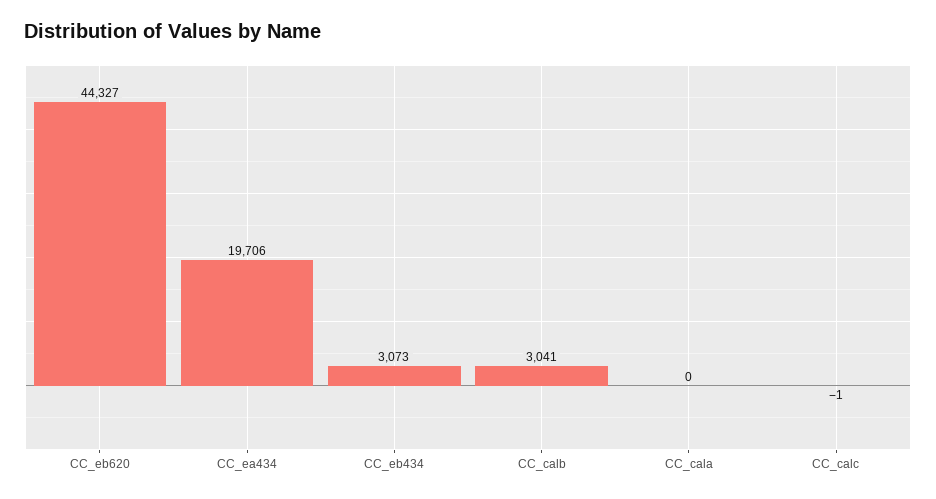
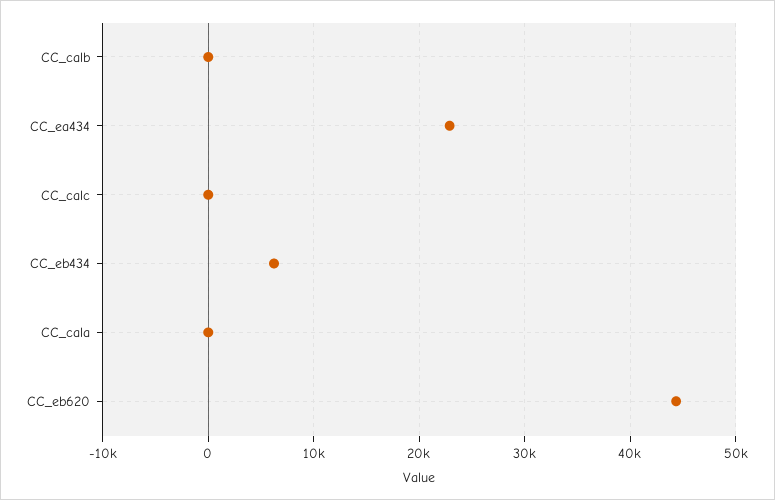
CC_ea434: 19706 -> 23000
CC_eb434: 3073 -> 6000
CC_calb: 3041 -> 0

